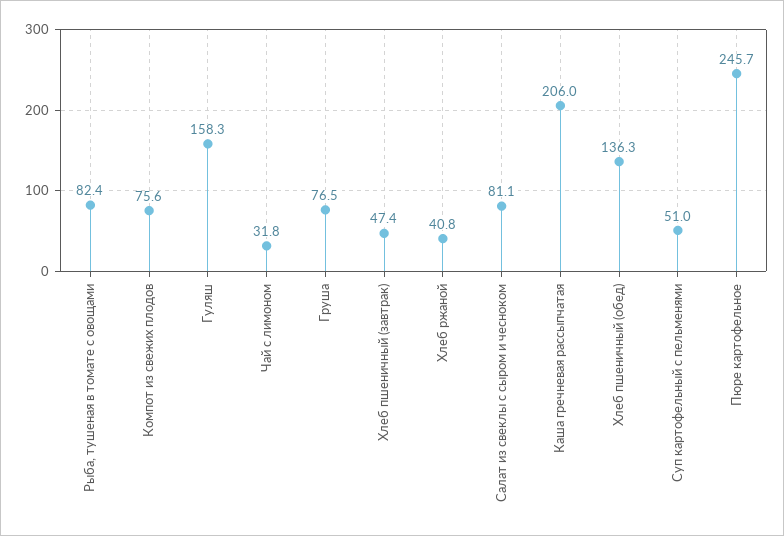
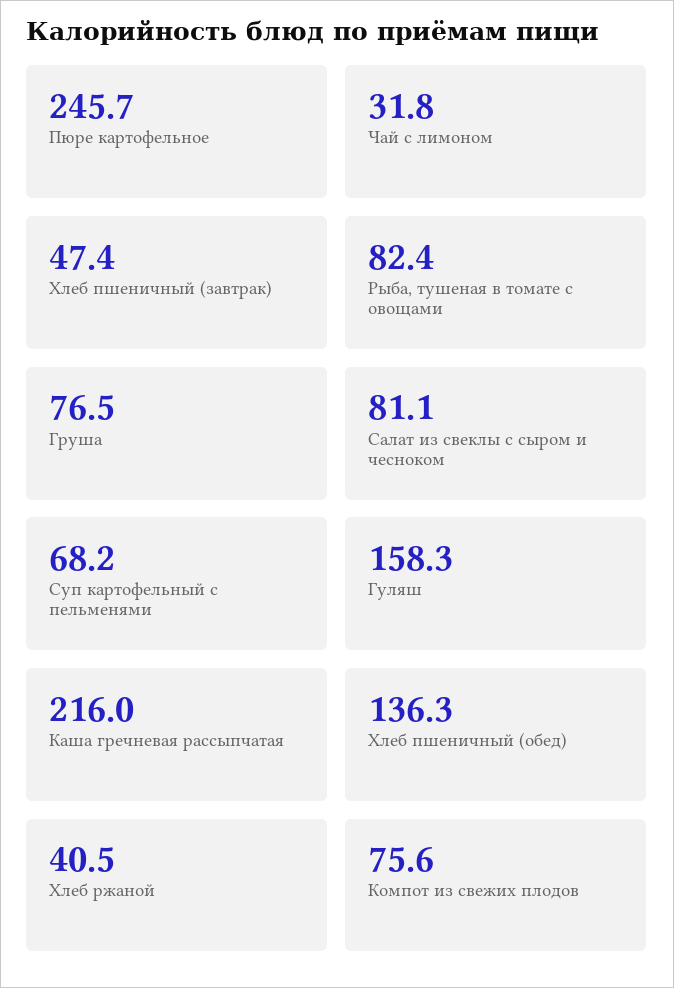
Хлеб ржаной: 40.8 -> 40.5
Каша гречневая рассыпчатая: 206 -> 216
Суп картофельный с пельменями: 51 -> 68.2

